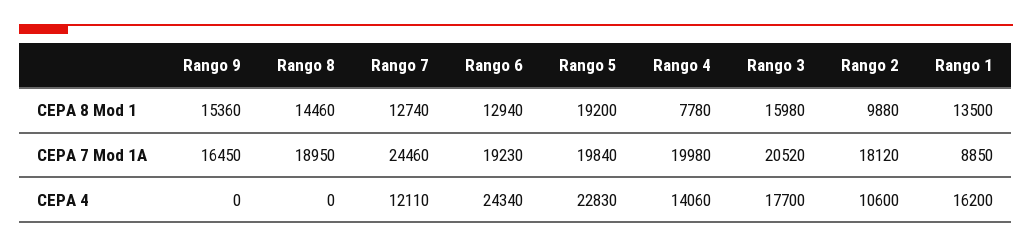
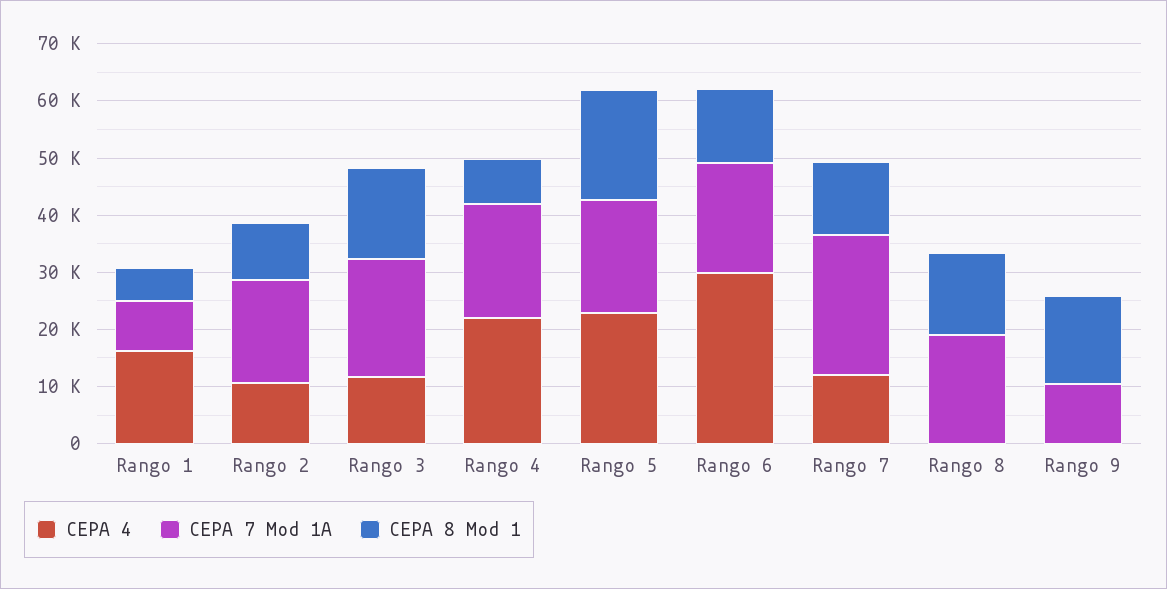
CEPA 8 Mod 1, Rango 1: 13500 -> 6000
CEPA 7 Mod 1A, Rango 9: 16450 -> 10000
CEPA 4, Rango 6: 24340 -> 30000
CEPA 4, Rango 4: 14060 -> 22000
CEPA 4, Rango 3: 17700 -> 12000

